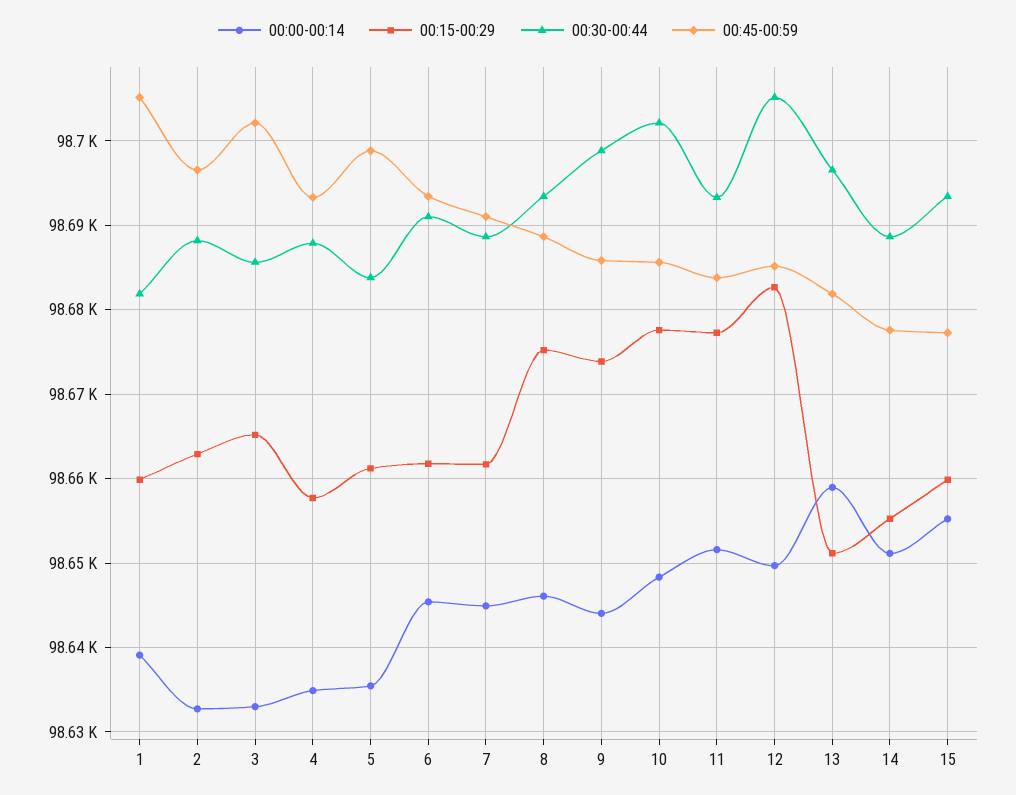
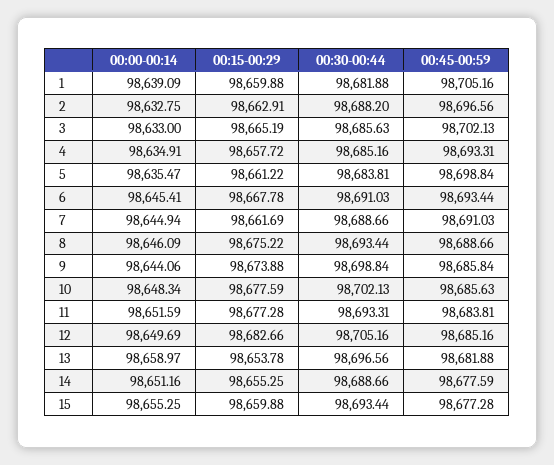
00:30-00:44, 4: 98688 -> 98685.16
00:15-00:29, 6: 98662 -> 98667.78
00:15-00:29, 13: 98651 -> 98653.78

